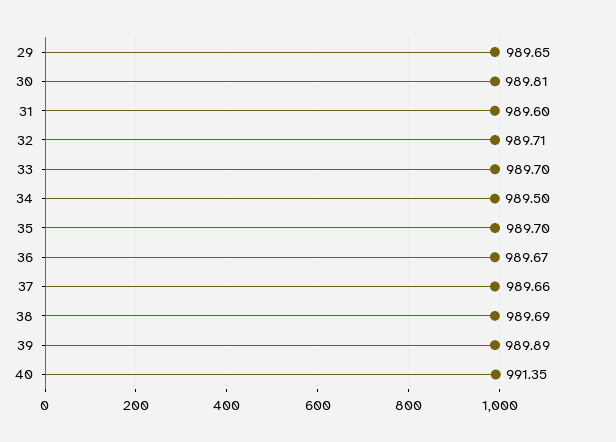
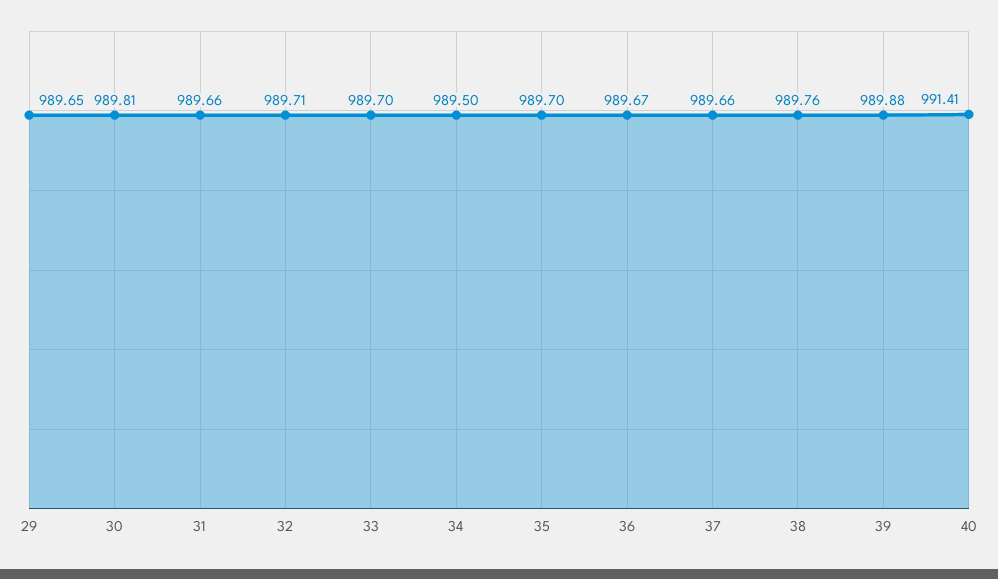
31: 989.6 -> 989.66
38: 989.69 -> 989.76
39: 989.89 -> 989.88
40: 991.35 -> 991.41

